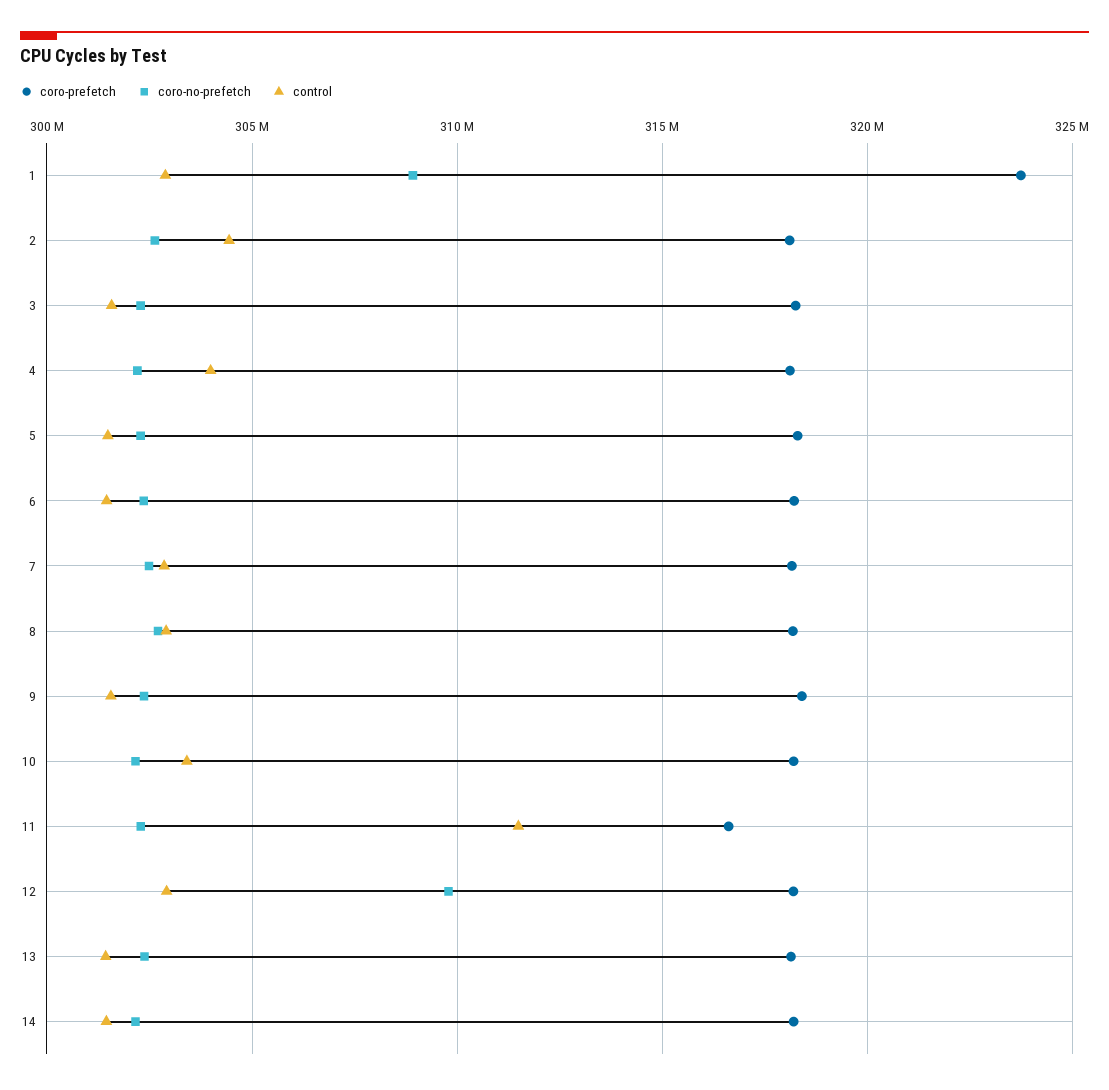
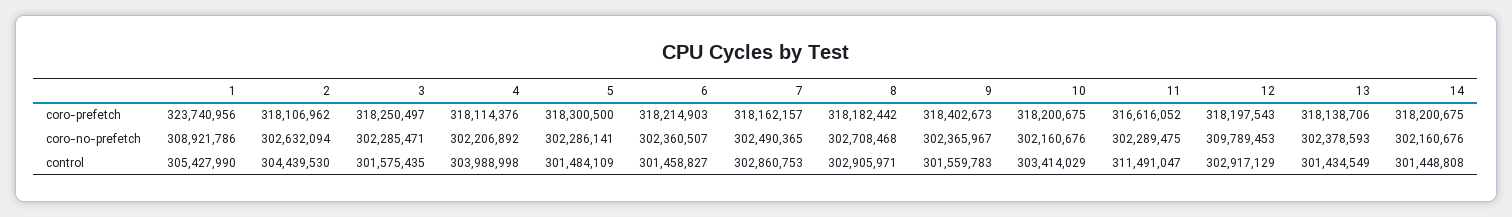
control, 1: 303000000 -> 305427990

